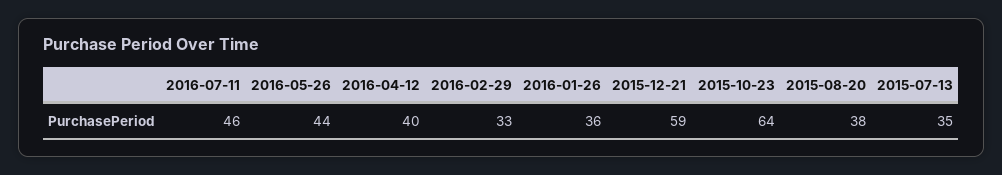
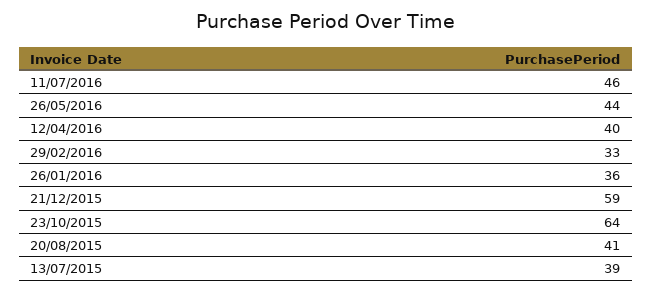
2015-08-20: 38 -> 41
2015-07-13: 35 -> 39

